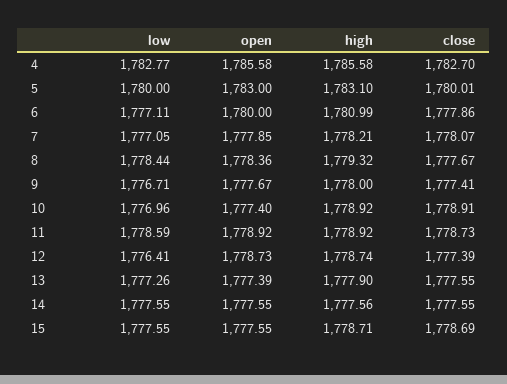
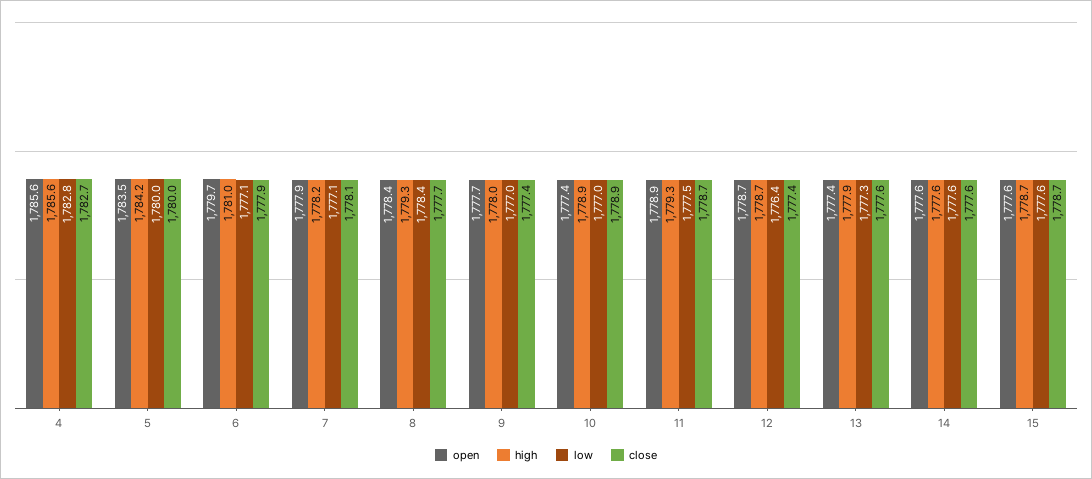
open, 5: 1783 -> 1783.5
high, 5: 1783.1 -> 1784.2
open, 6: 1780 -> 1779.7
low, 9: 1776.71 -> 1777
low, 11: 1778.59 -> 1777.5
high, 11: 1778.92 -> 1779.3

